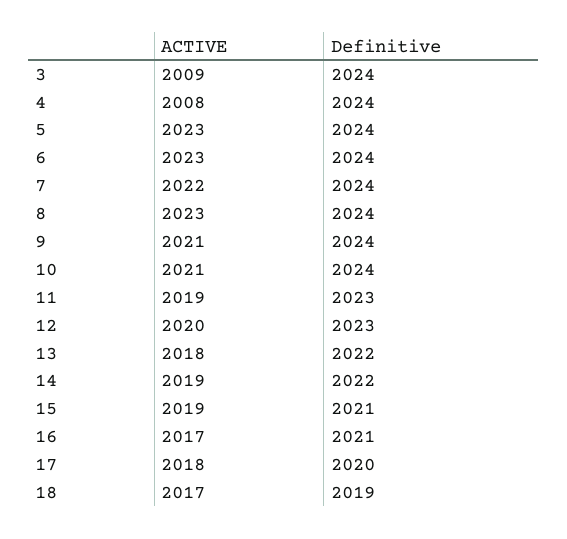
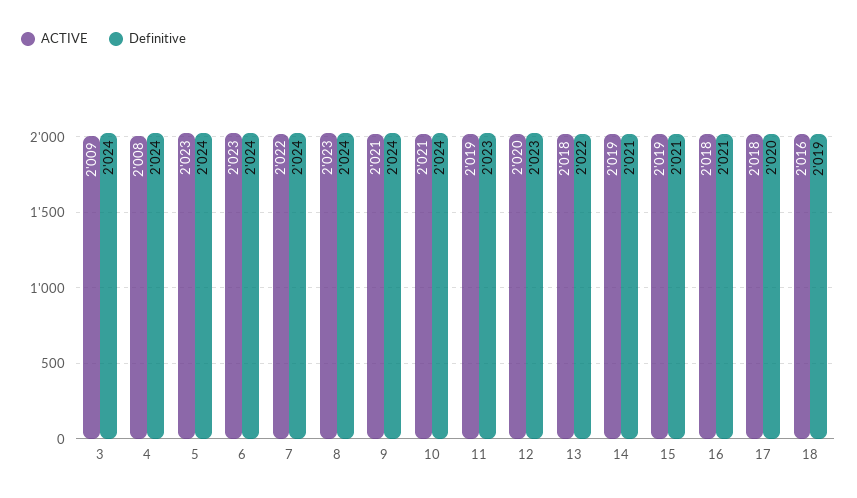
Definitive, 14: 2022 -> 2021
ACTIVE, 16: 2017 -> 2018
ACTIVE, 18: 2017 -> 2016

